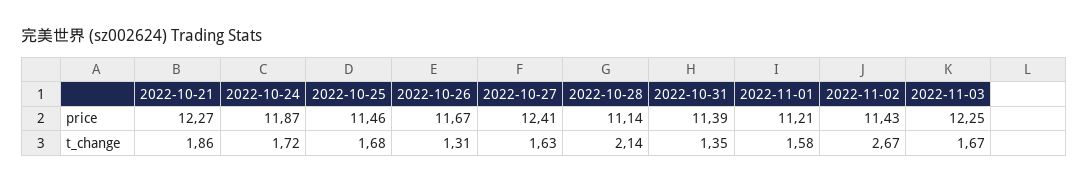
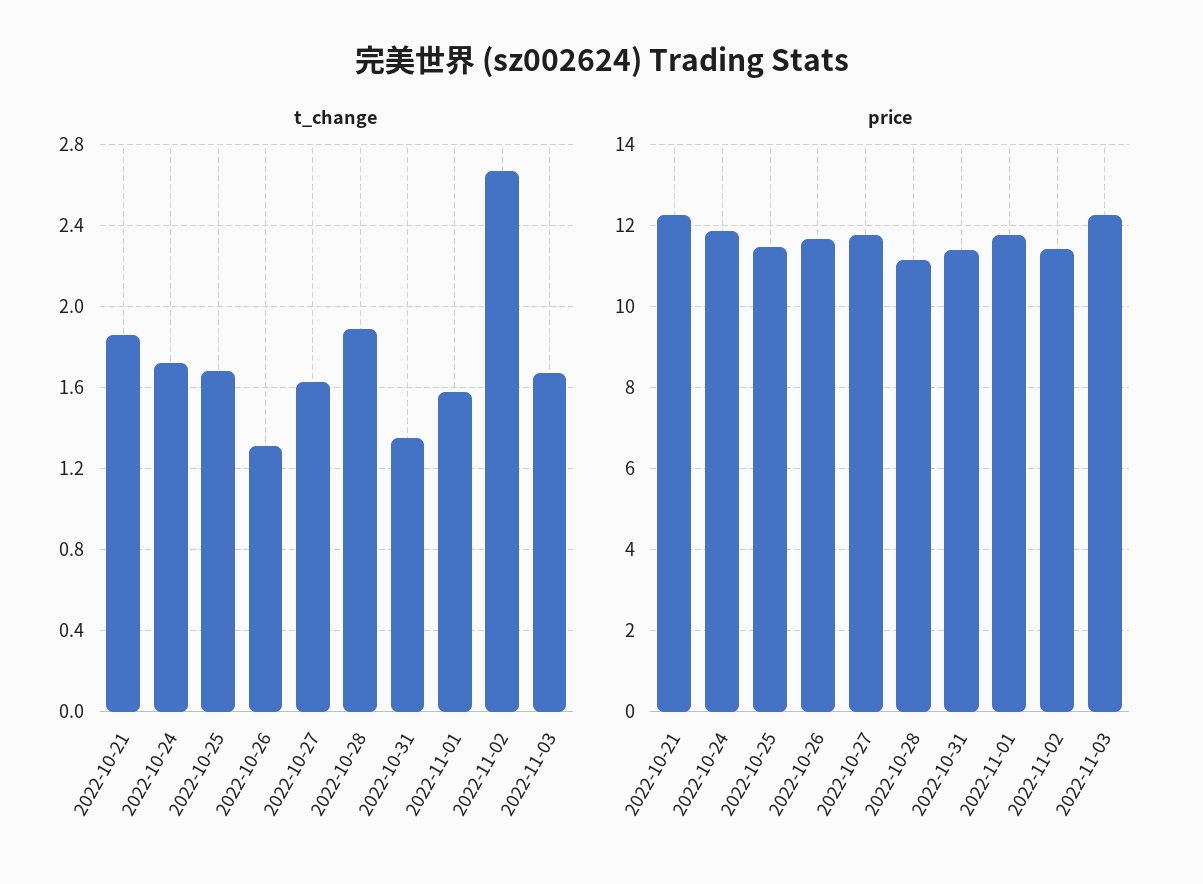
price, 2022-10-27: 12.41 -> 11.8
price, 2022-11-01: 11.21 -> 11.8
t_change, 2022-10-28: 2.14 -> 1.9

